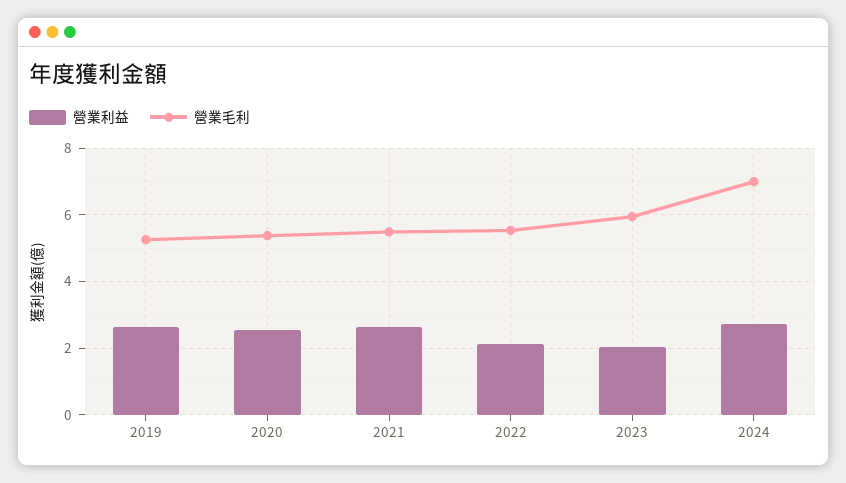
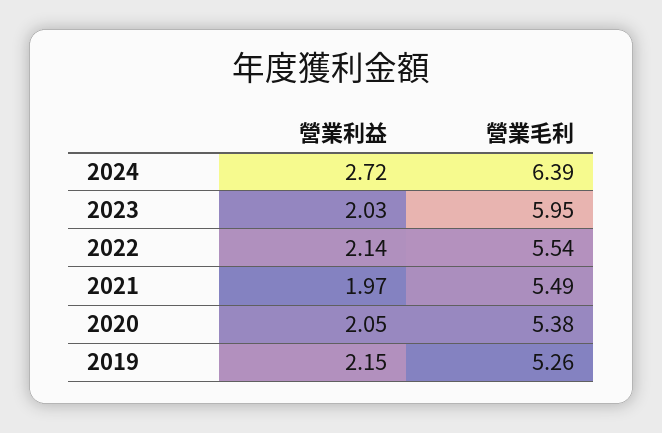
營業利益, 2019: 2.6 -> 2.15
營業利益, 2020: 2.6 -> 2.05
營業利益, 2021: 2.6 -> 1.97
營業毛利, 2024: 7 -> 6.39

